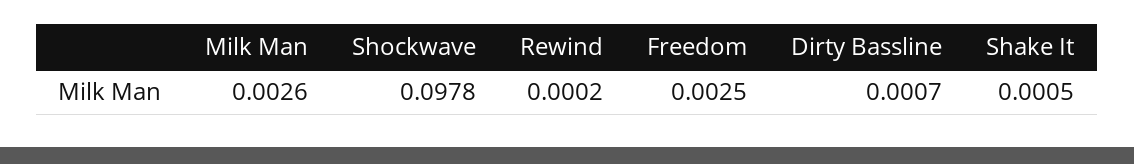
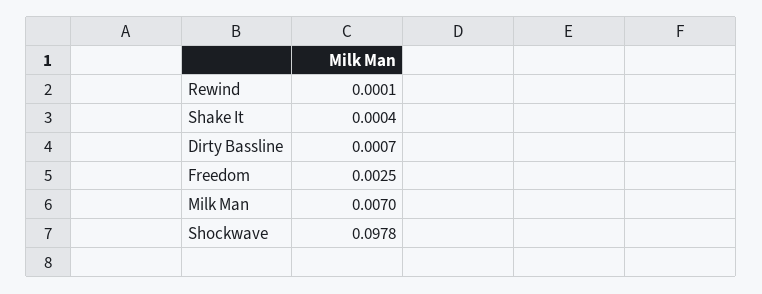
Milk Man: 0.0026 -> 0.007
Rewind: 0.0002 -> 0.0001
Shake It: 0.0005 -> 0.0004

